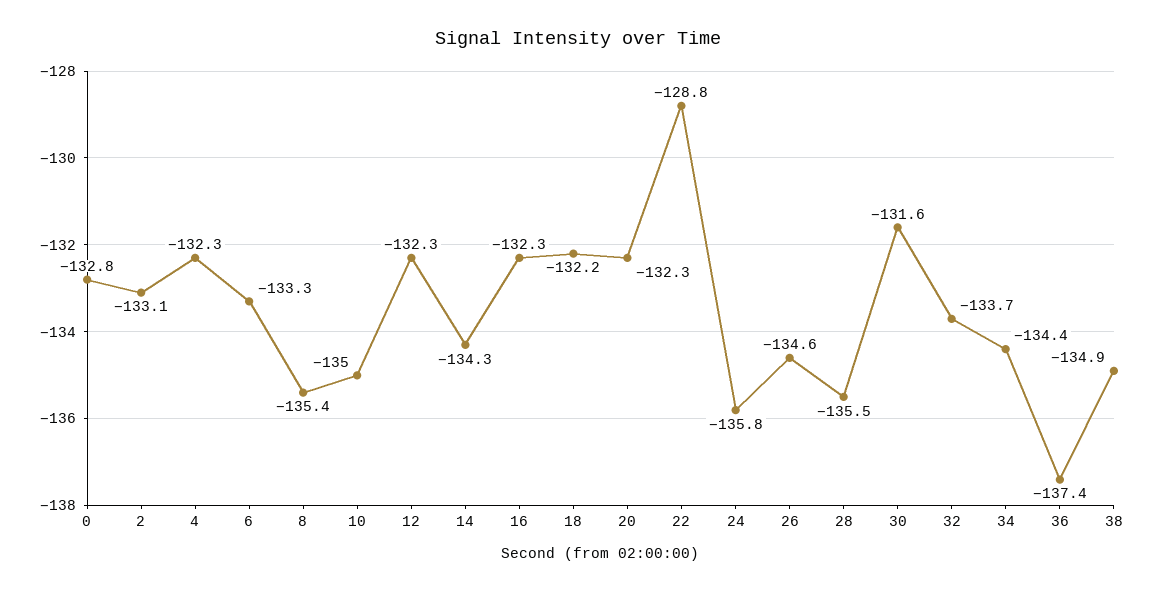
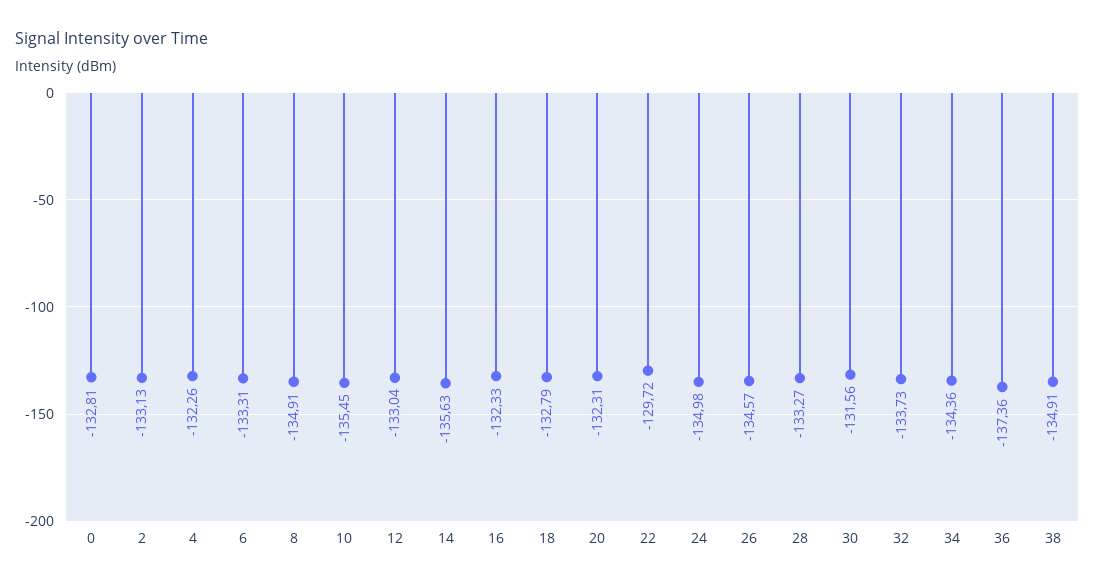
8: -135.4 -> -134.91
10: -135 -> -135.45
12: -132.3 -> -133.04
14: -134.3 -> -135.63
18: -132.2 -> -132.79
22: -128.8 -> -129.72
24: -135.8 -> -134.98
28: -135.5 -> -133.27

